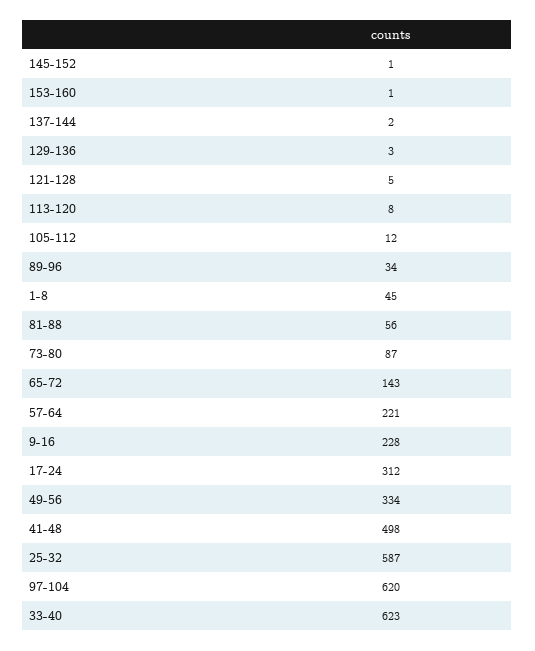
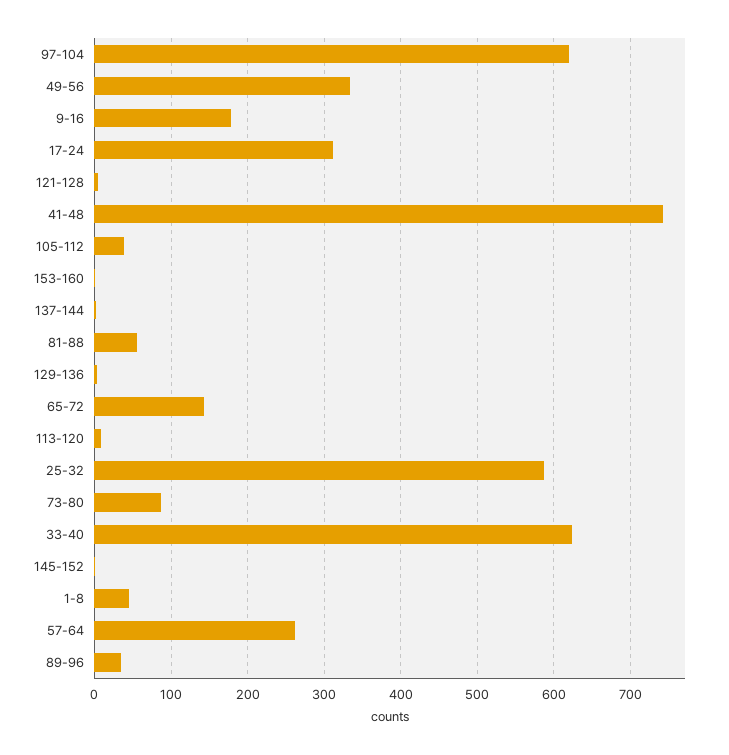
105-112: 12 -> 40
57-64: 221 -> 260
9-16: 228 -> 180
41-48: 498 -> 740

